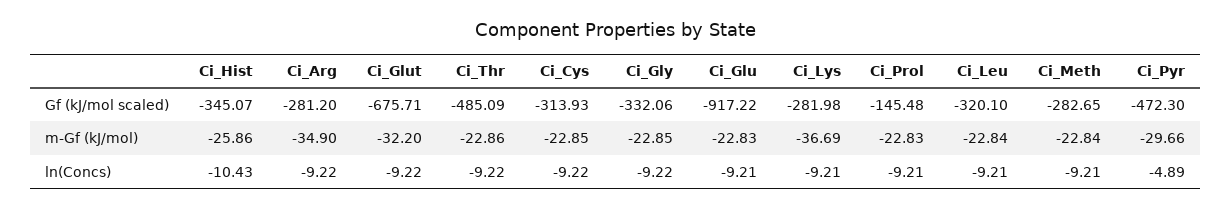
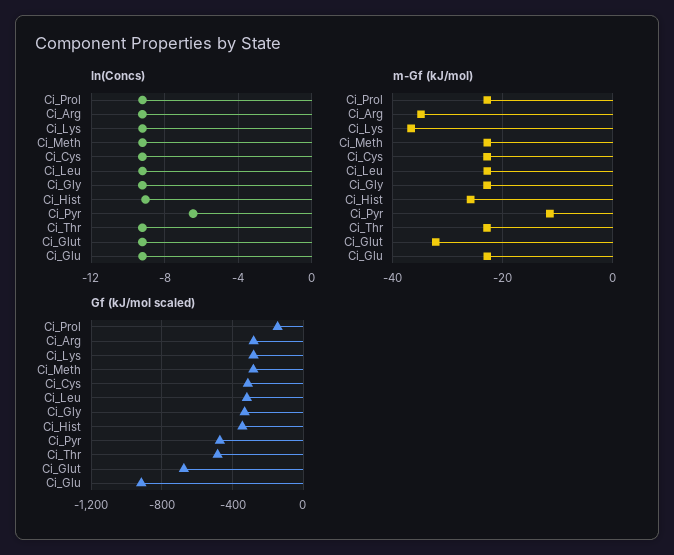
m-Gf (kJ/mol), Ci_Pyr: -29.66 -> -12
ln(Concs), Ci_Hist: -10.43 -> -9
ln(Concs), Ci_Pyr: -4.89 -> -6.5

